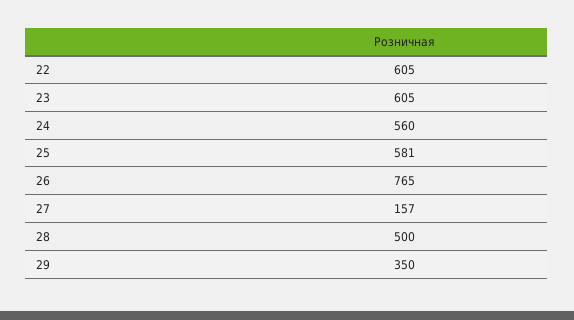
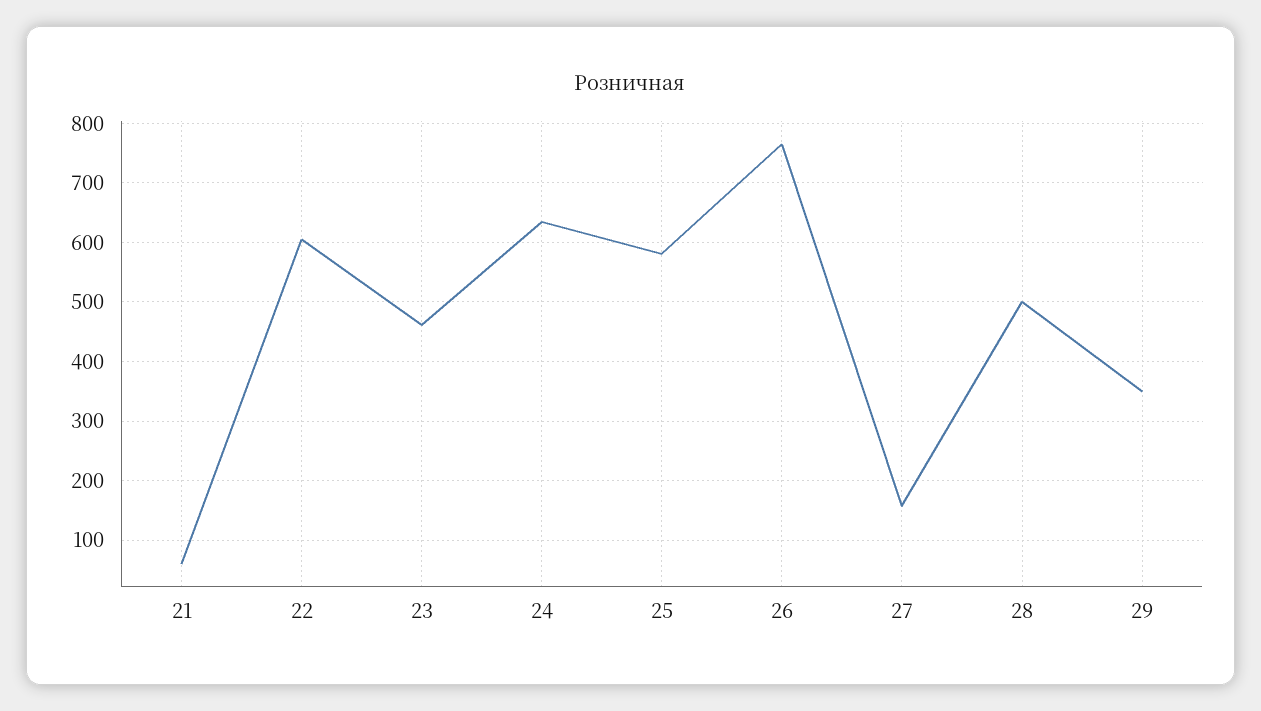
23: 605 -> 460
24: 560 -> 640
21: none -> 60

